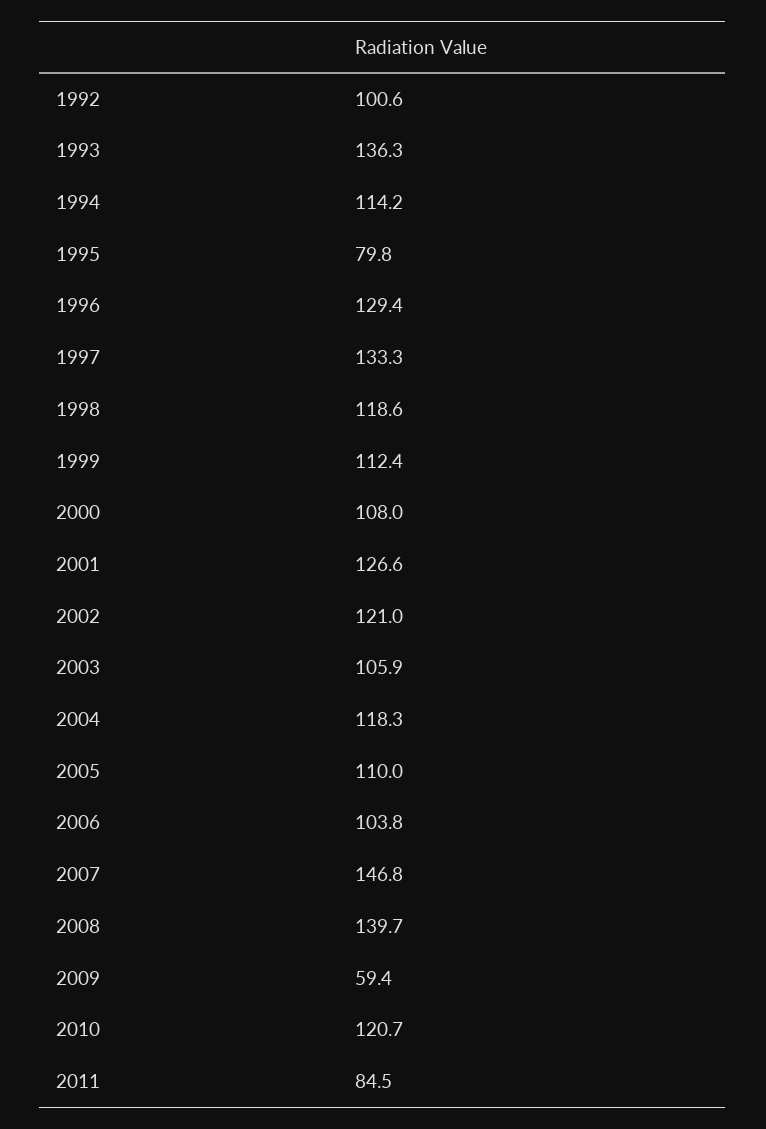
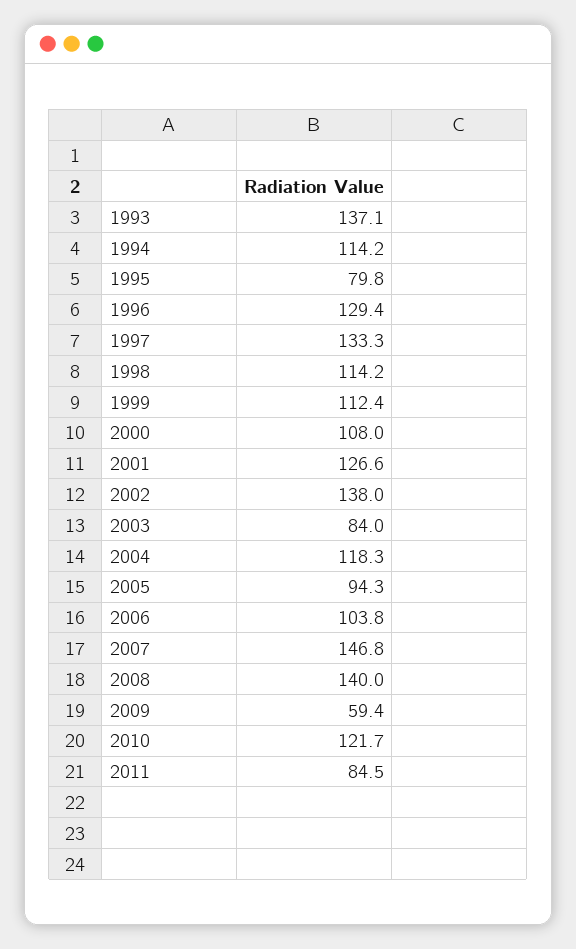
1992: 100.6 -> none
1993: 136.3 -> 137.1
1998: 118.6 -> 114.2
2002: 121 -> 138
2003: 105.9 -> 84
2005: 110 -> 94.3
2008: 139.7 -> 140
2010: 120.7 -> 121.7

